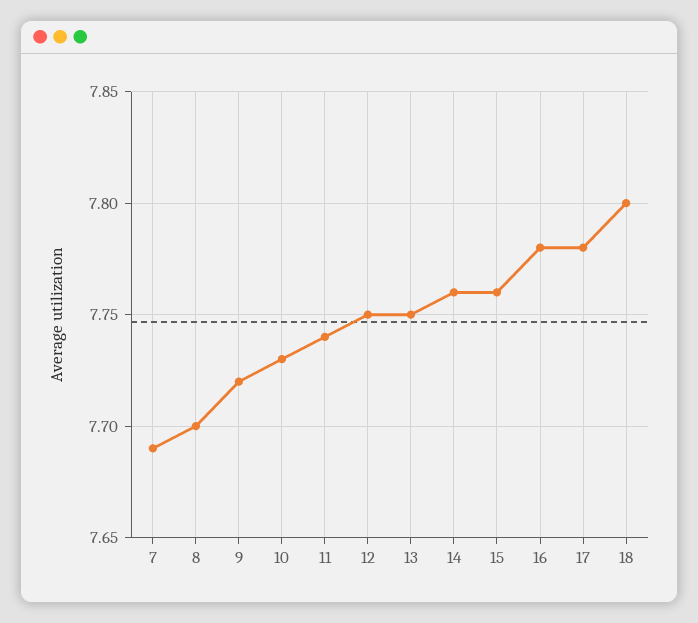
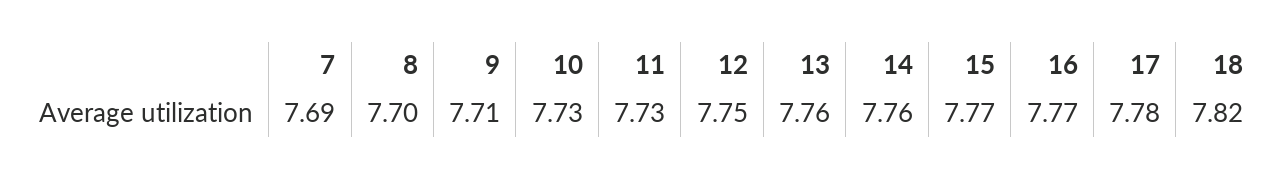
9: 7.72 -> 7.71
11: 7.74 -> 7.73
13: 7.75 -> 7.76
15: 7.76 -> 7.77
16: 7.78 -> 7.77
18: 7.8 -> 7.82

